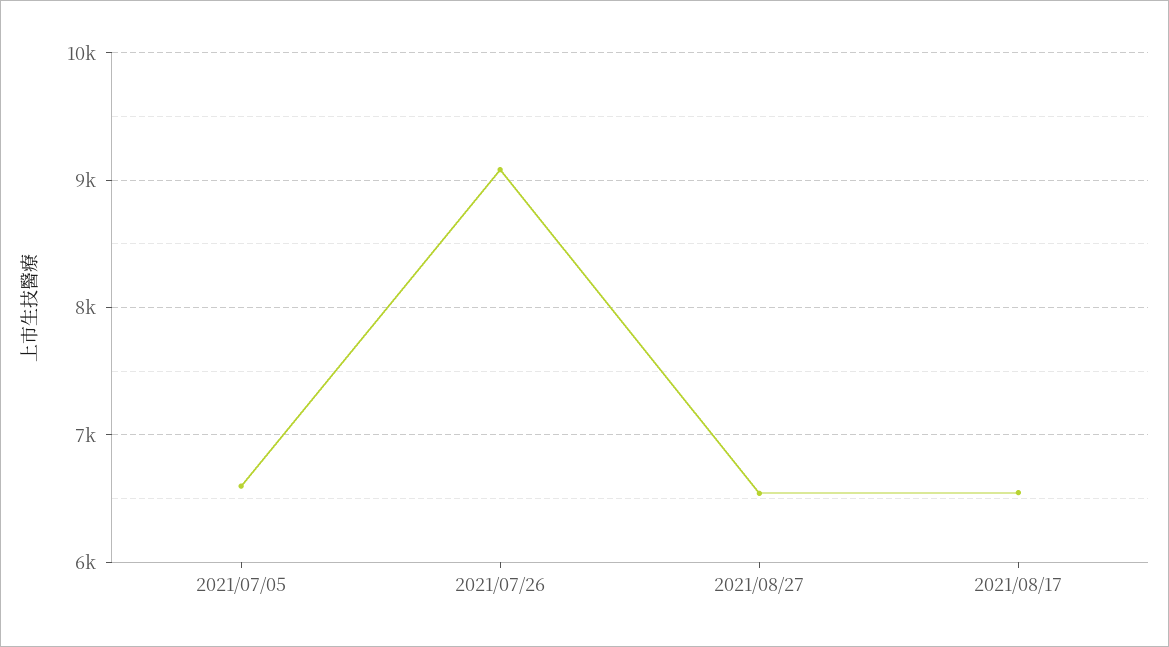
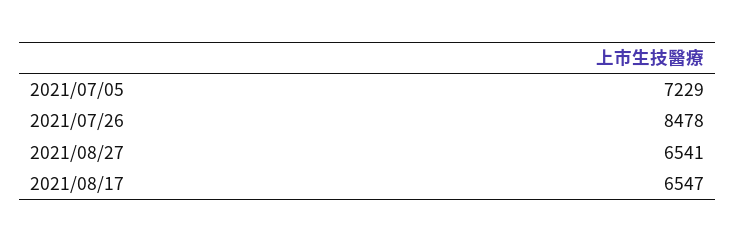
2021/07/05: 6600 -> 7229
2021/07/26: 9100 -> 8478

